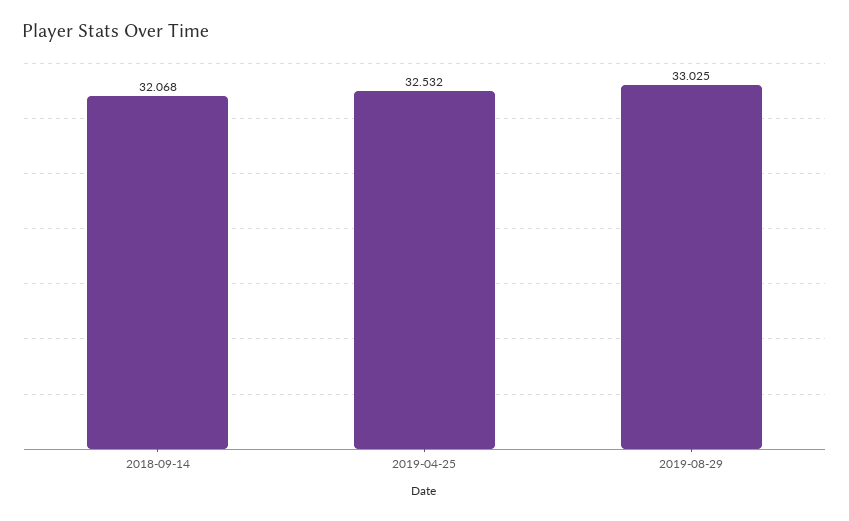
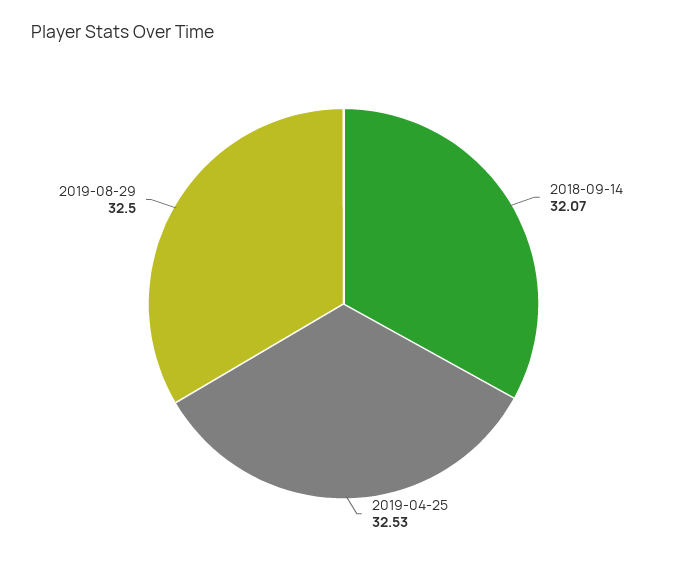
2019-08-29: 33.025 -> 32.5

